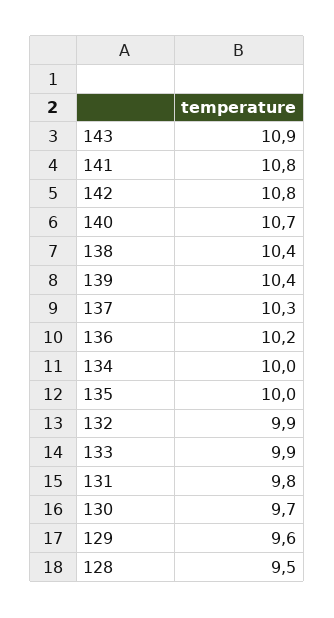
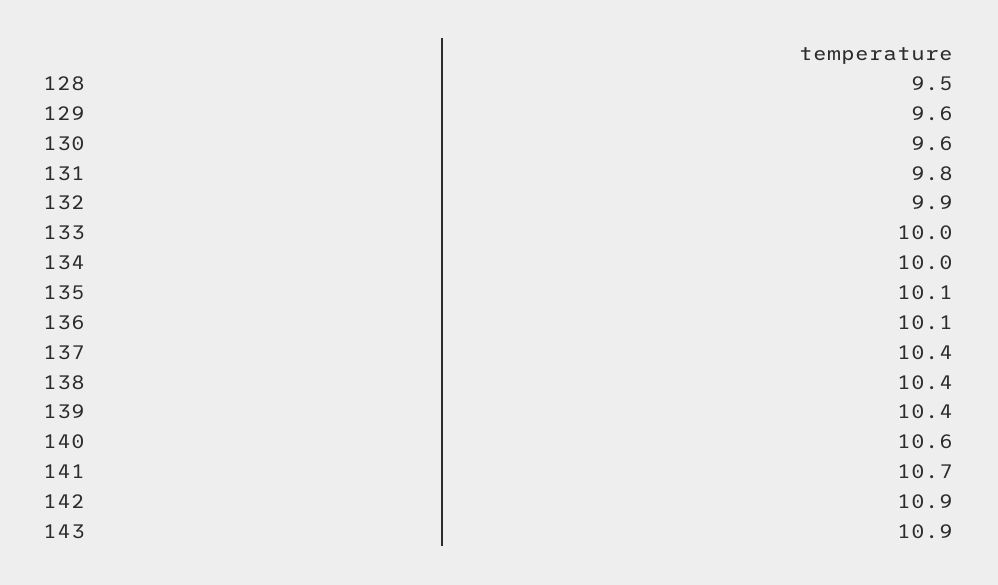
141: 10.8 -> 10.7
142: 10.8 -> 10.9
140: 10.7 -> 10.6
137: 10.3 -> 10.4
136: 10.2 -> 10.1
135: 10 -> 10.1
133: 9.9 -> 10
130: 9.7 -> 9.6

